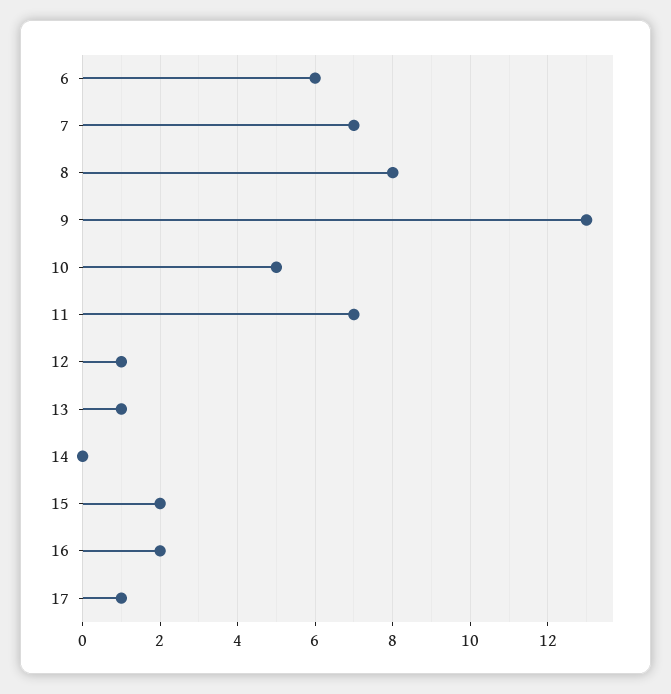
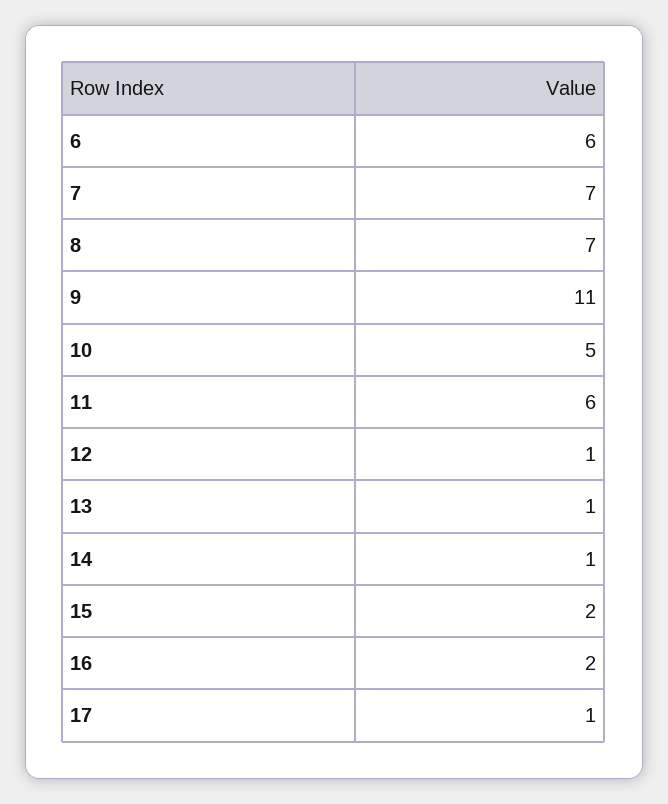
8: 8 -> 7
9: 13 -> 11
11: 7 -> 6
14: 0 -> 1

